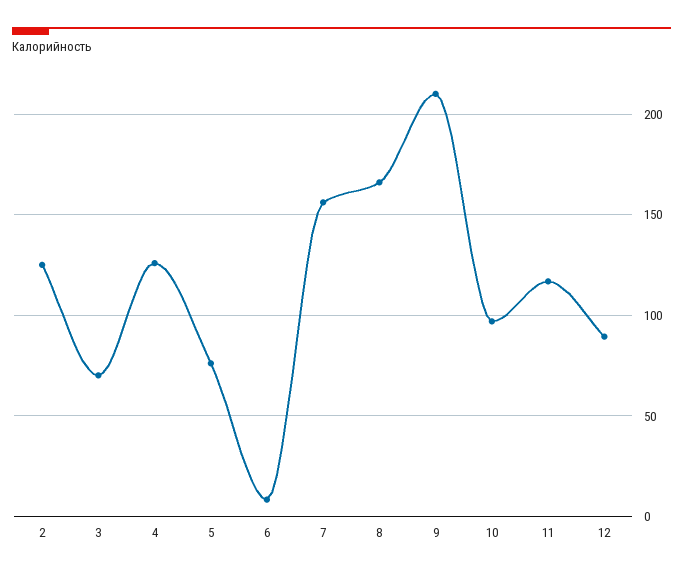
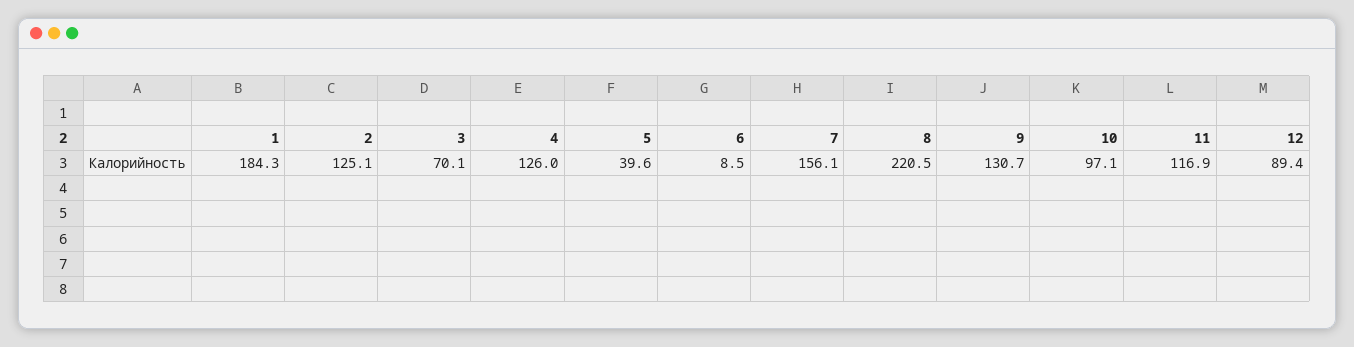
5: 75 -> 39.6
8: 165 -> 220.5
9: 210 -> 130.7
1: none -> 184.3

